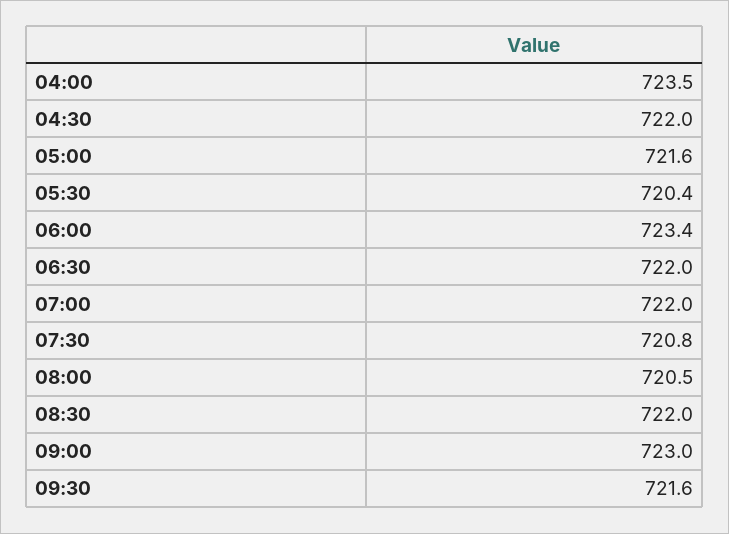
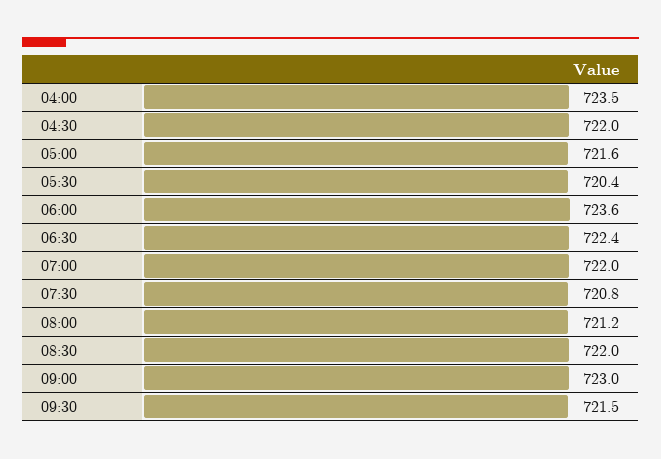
06:00: 723.4 -> 723.6
06:30: 722 -> 722.4
08:00: 720.5 -> 721.2
09:30: 721.6 -> 721.5

